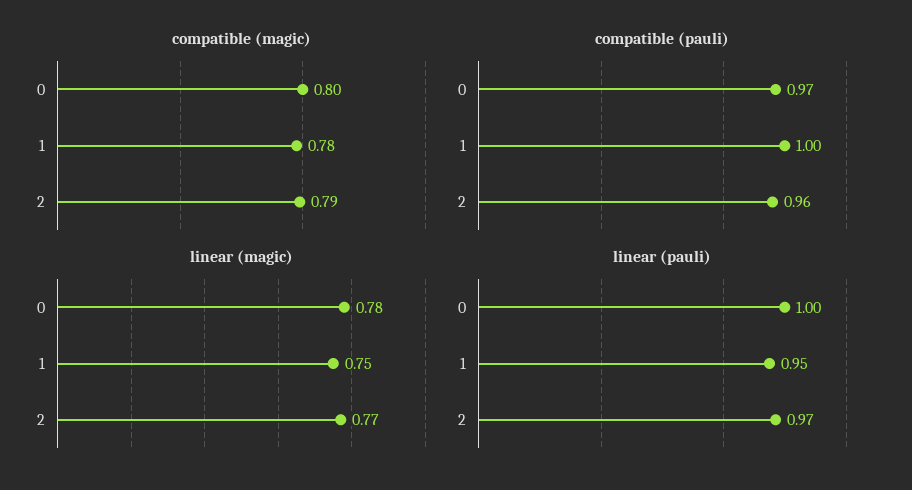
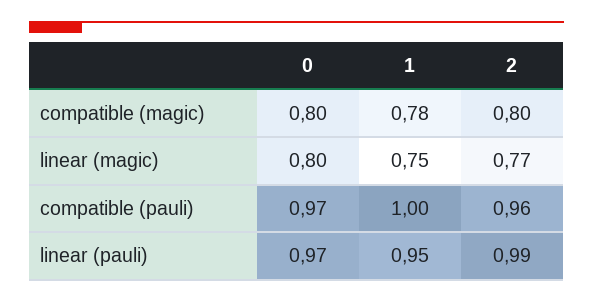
compatible (magic), 2: 0.79 -> 0.8
linear (magic), 0: 0.78 -> 0.8
linear (pauli), 0: 1 -> 0.97
linear (pauli), 2: 0.97 -> 0.99

